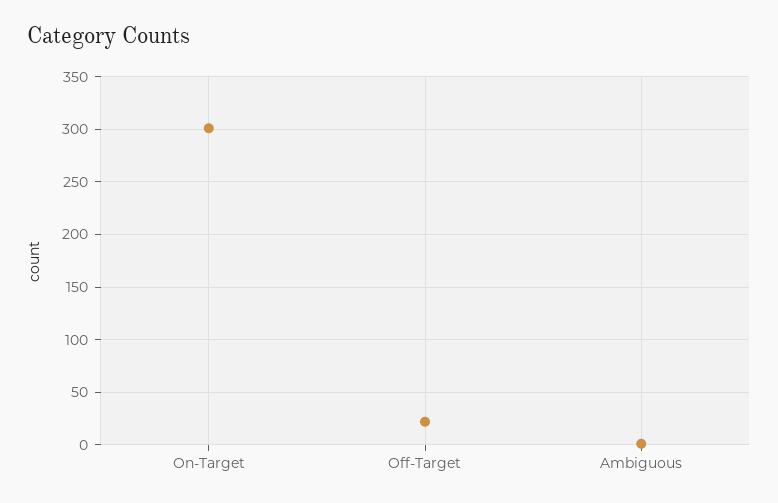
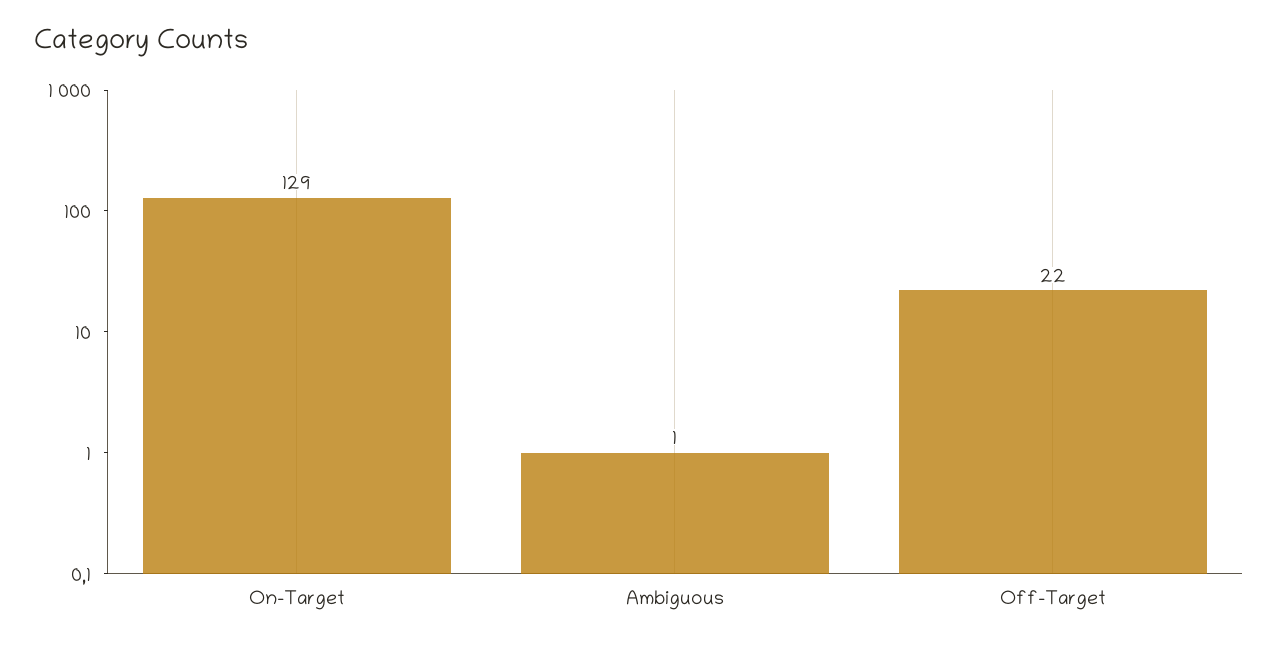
On-Target: 300 -> 129

